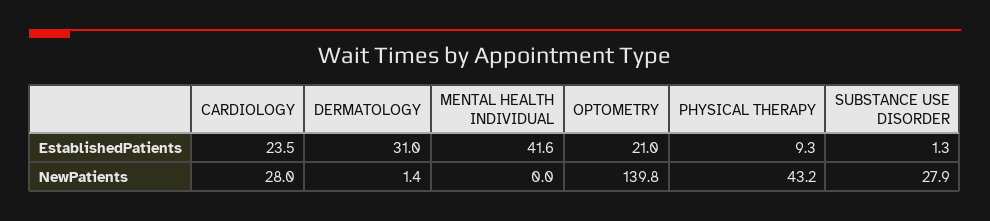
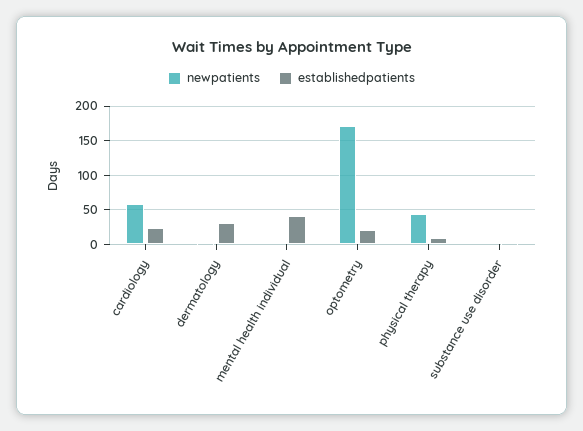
NewPatients, CARDIOLOGY: 28 -> 60
NewPatients, OPTOMETRY: 139.8 -> 170
NewPatients, SUBSTANCE USE DISORDER: 27.9 -> 0

